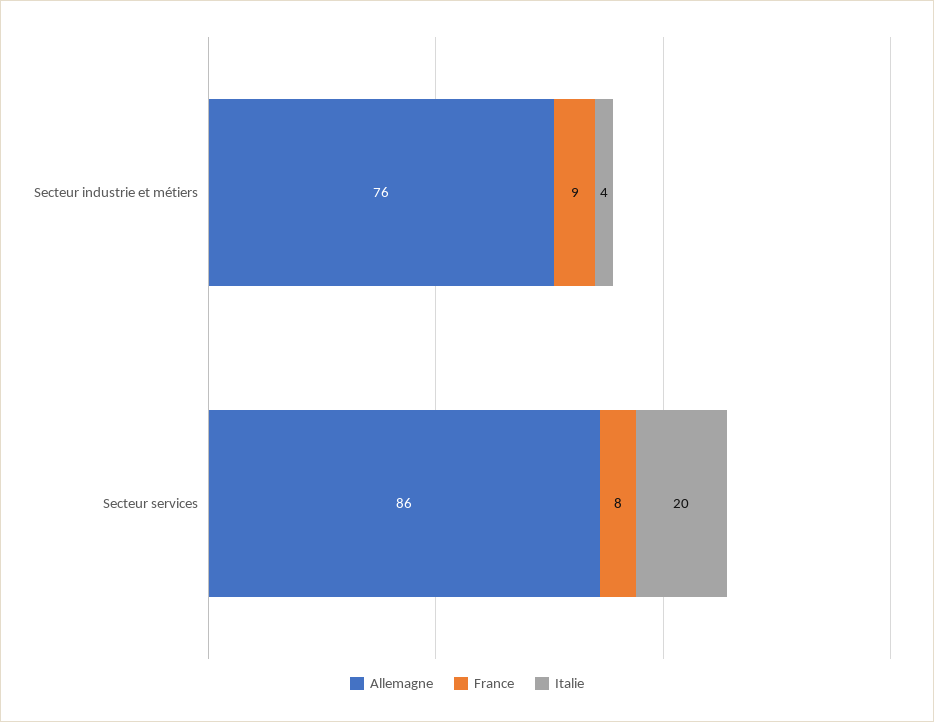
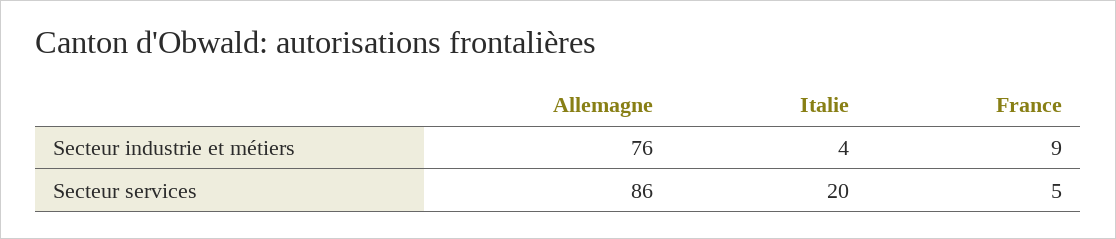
France, Secteur services: 8 -> 5

